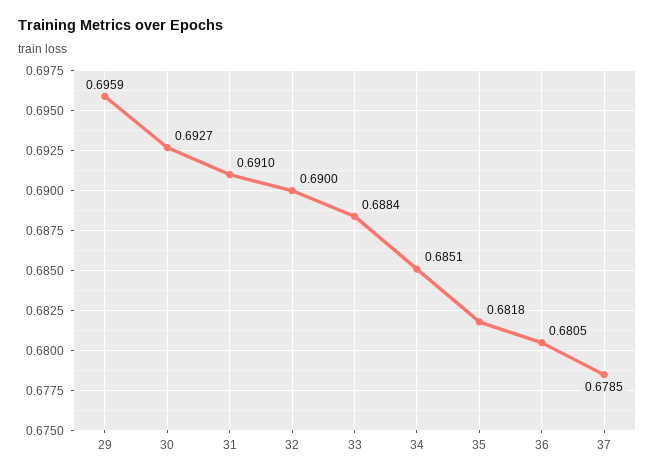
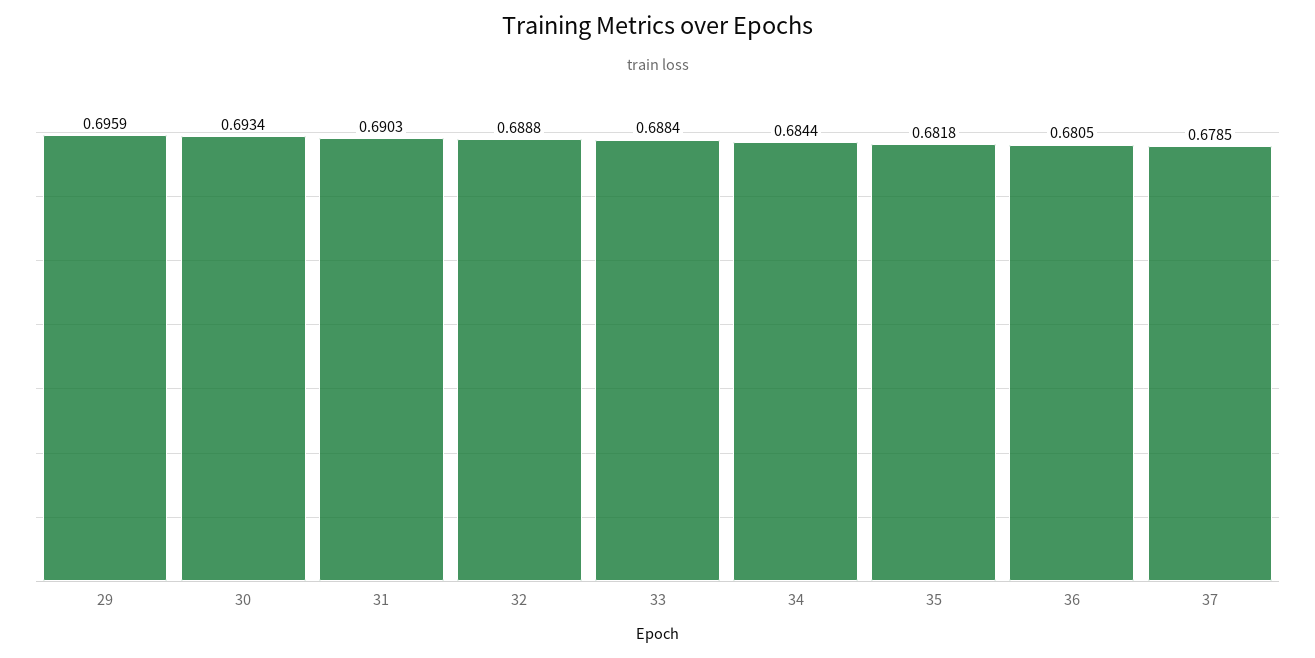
30: 0.6927 -> 0.6934
31: 0.691 -> 0.6903
32: 0.69 -> 0.6888
34: 0.6851 -> 0.6844

